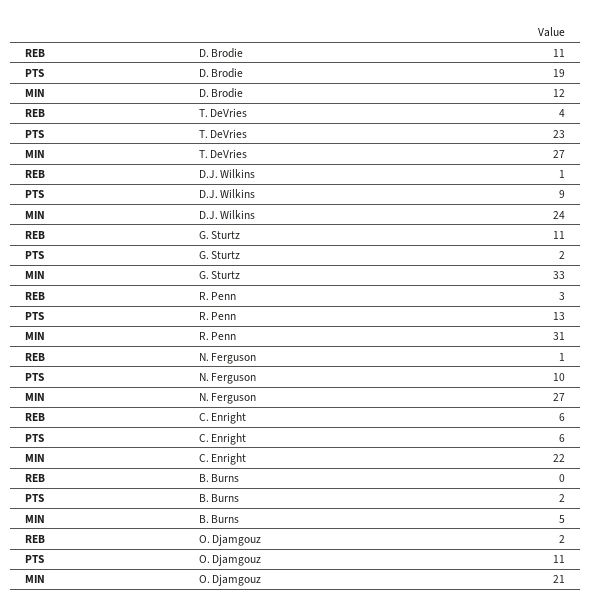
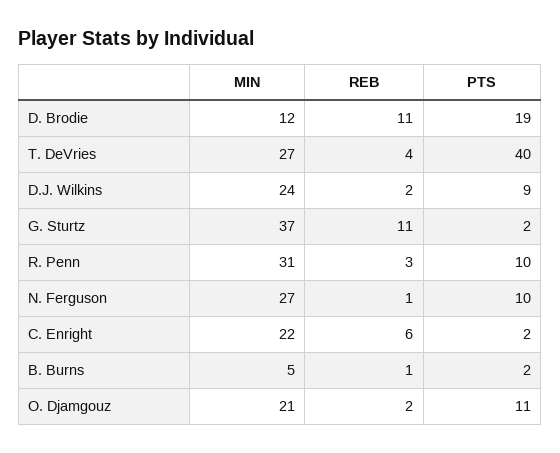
PTS, T. DeVries: 23 -> 40
REB, D.J. Wilkins: 1 -> 2
MIN, G. Sturtz: 33 -> 37
PTS, R. Penn: 13 -> 10
PTS, C. Enright: 6 -> 2
REB, B. Burns: 0 -> 1

